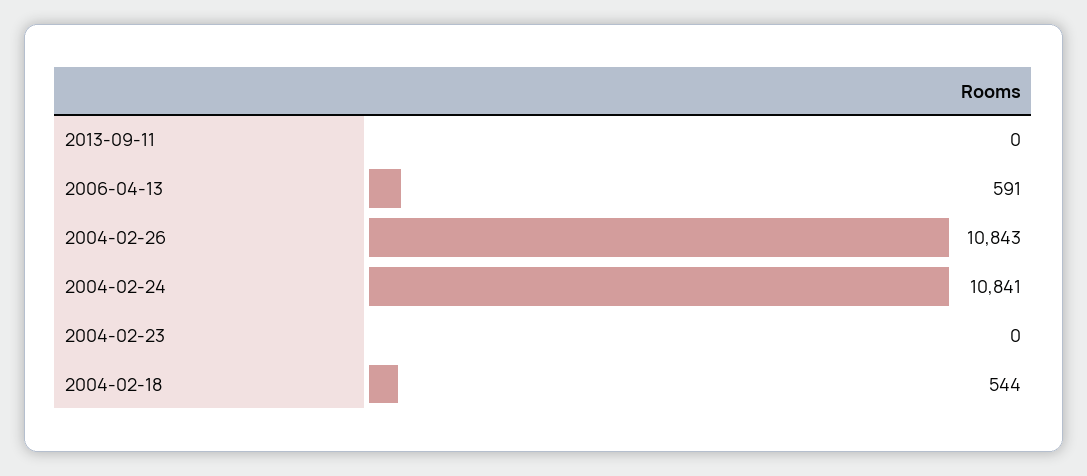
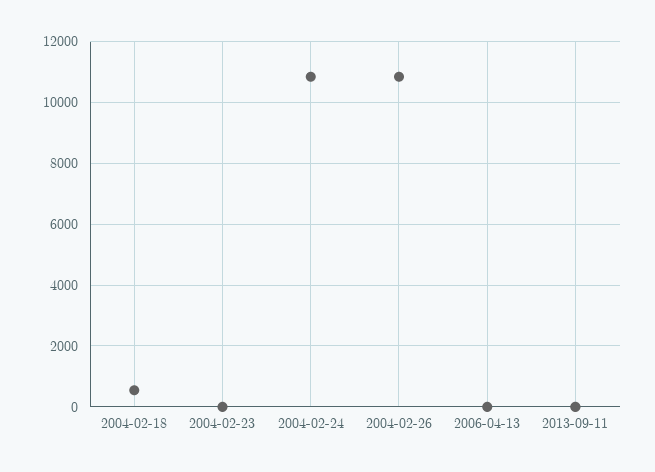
2006-04-13: 591 -> 0

